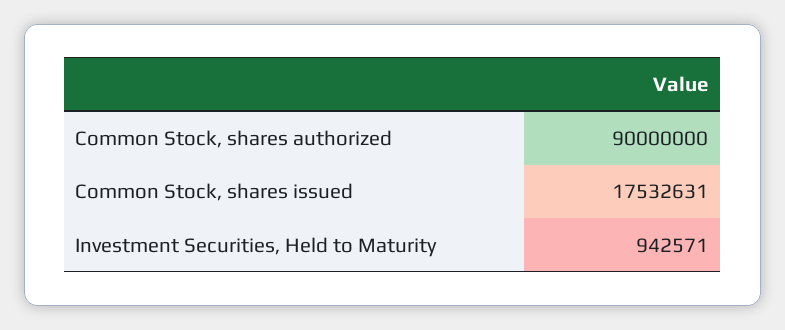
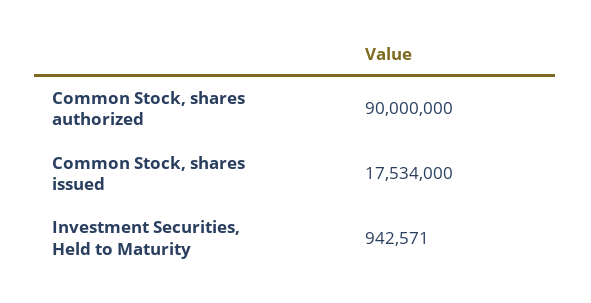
Common Stock, shares issued: 17532631 -> 17534000

